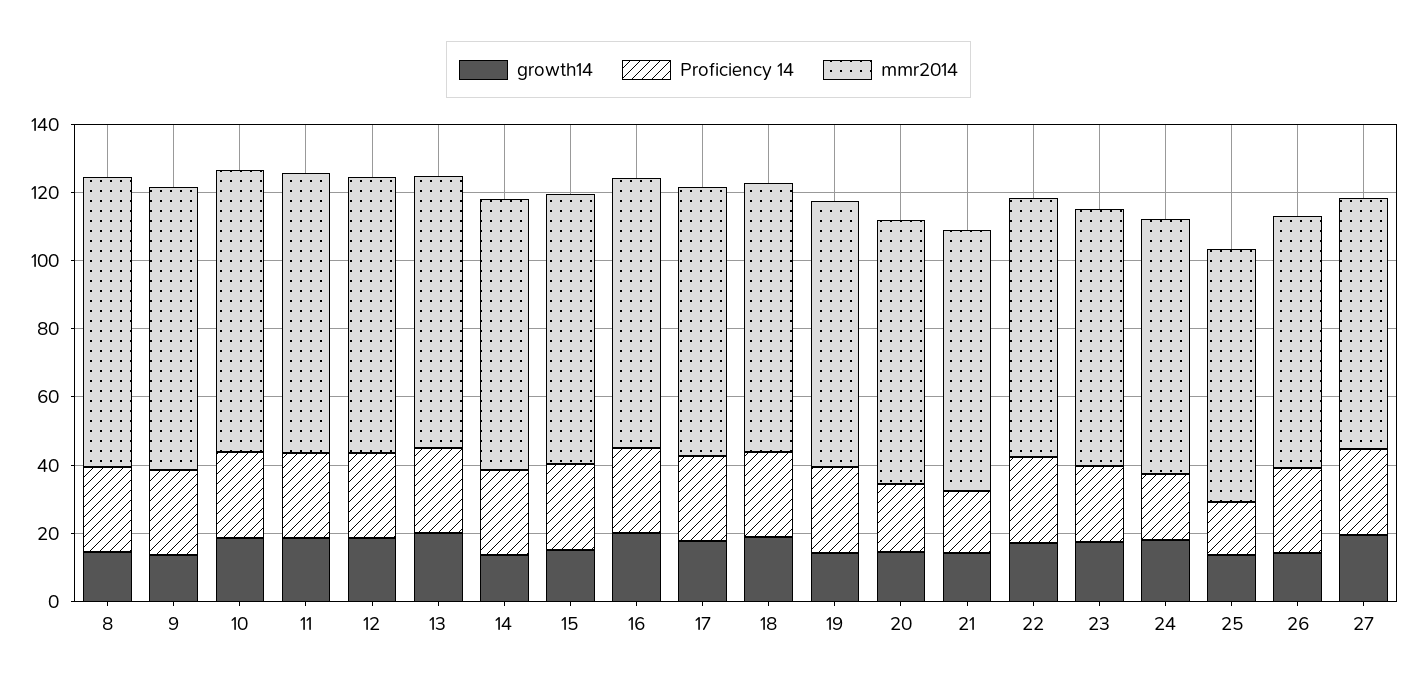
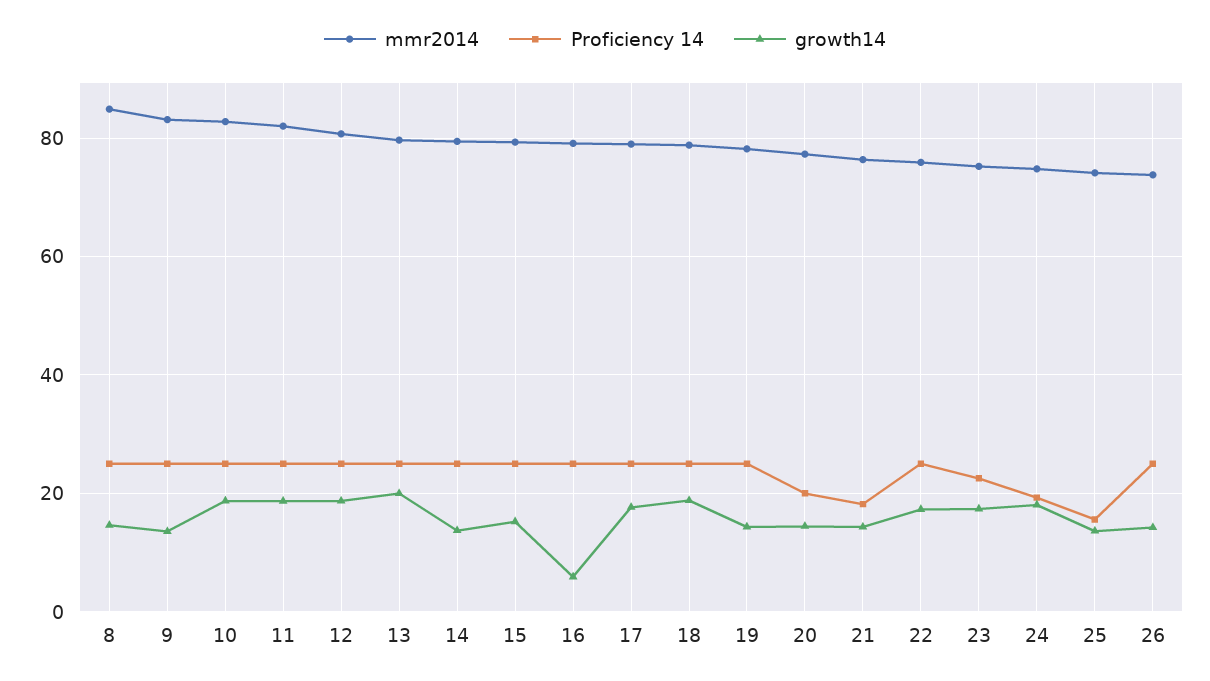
growth14, 16: 20 -> 6
growth14, 27: 20 -> none
Proficiency 14, 27: 25 -> none
mmr2014, 27: 75 -> none

